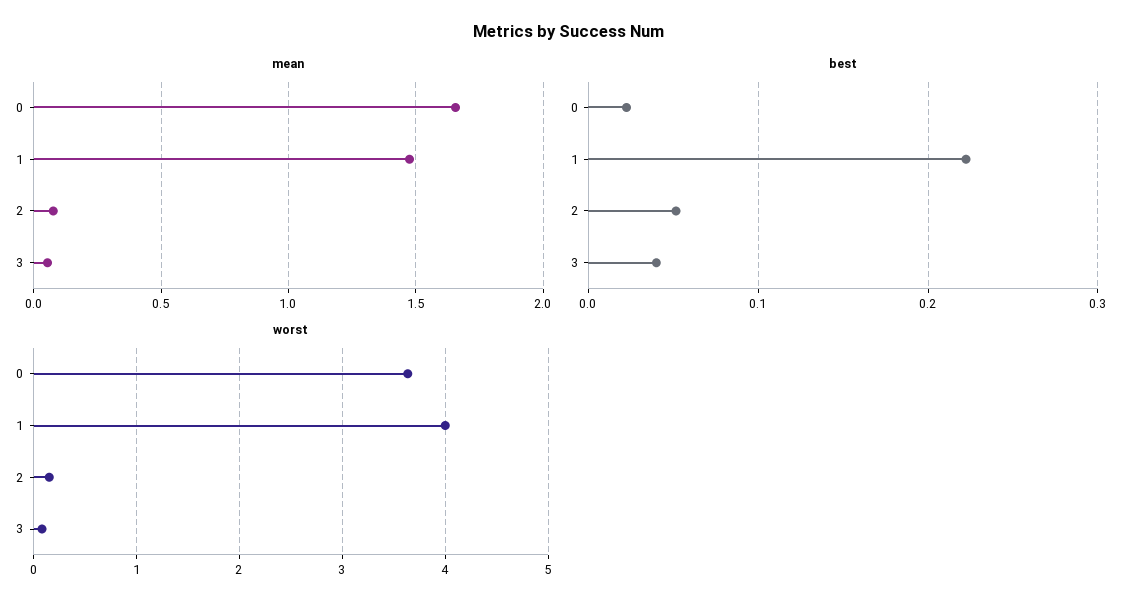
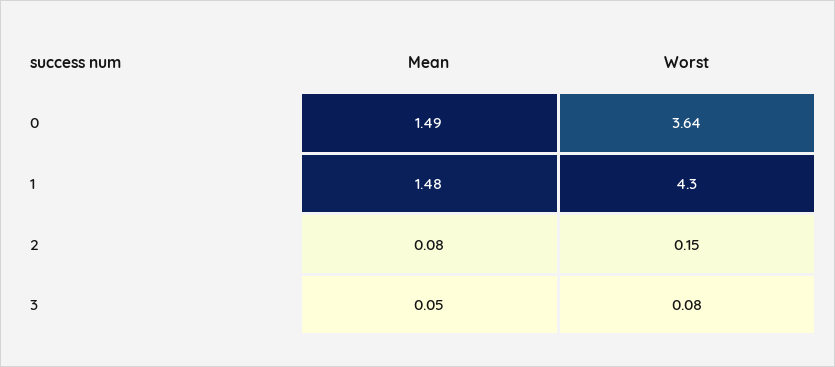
mean, 0: 1.65 -> 1.49
best, 0: 0.02 -> none
best, 1: 0.22 -> none
best, 2: 0.05 -> none
best, 3: 0.04 -> none
worst, 1: 4 -> 4.3

